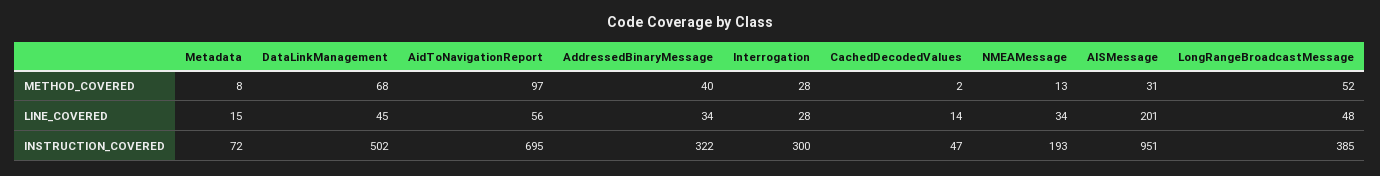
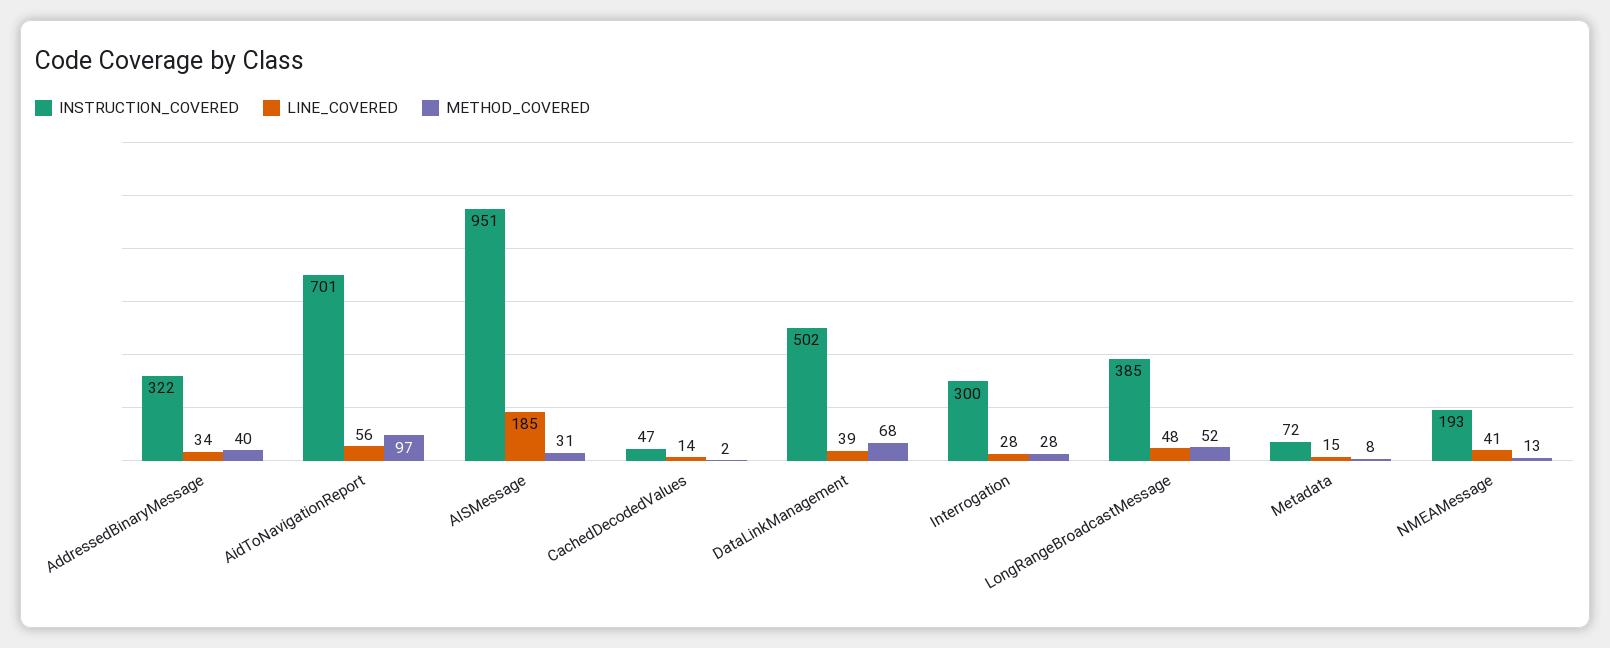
LINE_COVERED, DataLinkManagement: 45 -> 39
LINE_COVERED, NMEAMessage: 34 -> 41
LINE_COVERED, AISMessage: 201 -> 185
INSTRUCTION_COVERED, AidToNavigationReport: 695 -> 701

